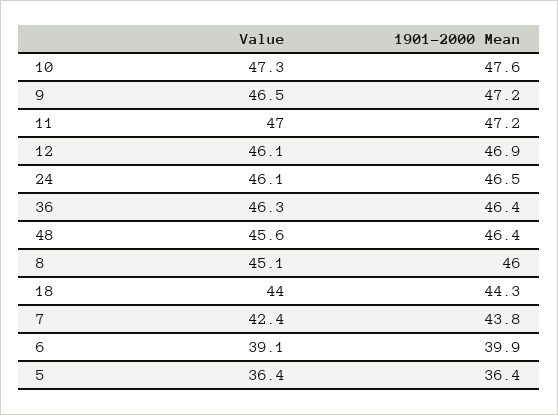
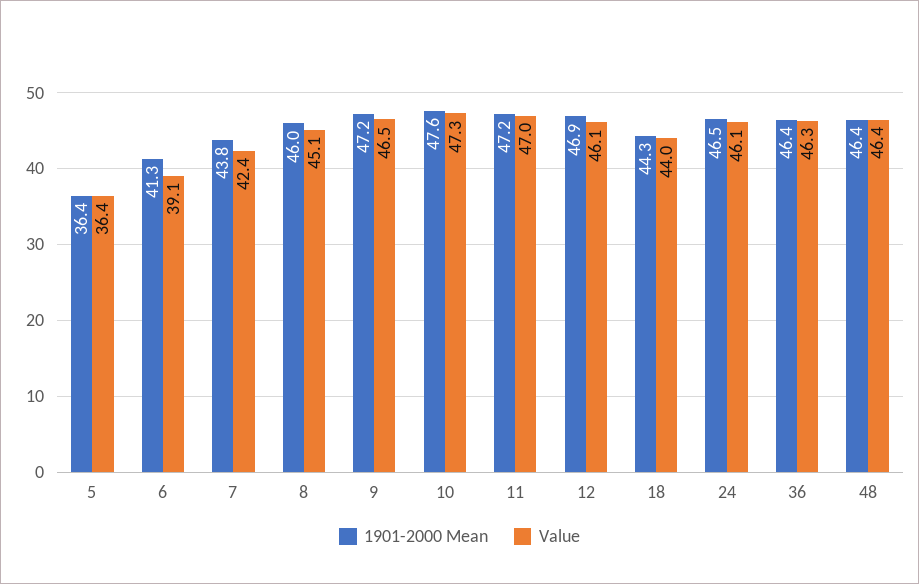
Value, 48: 45.6 -> 46.4
1901-2000 Mean, 6: 39.9 -> 41.3

